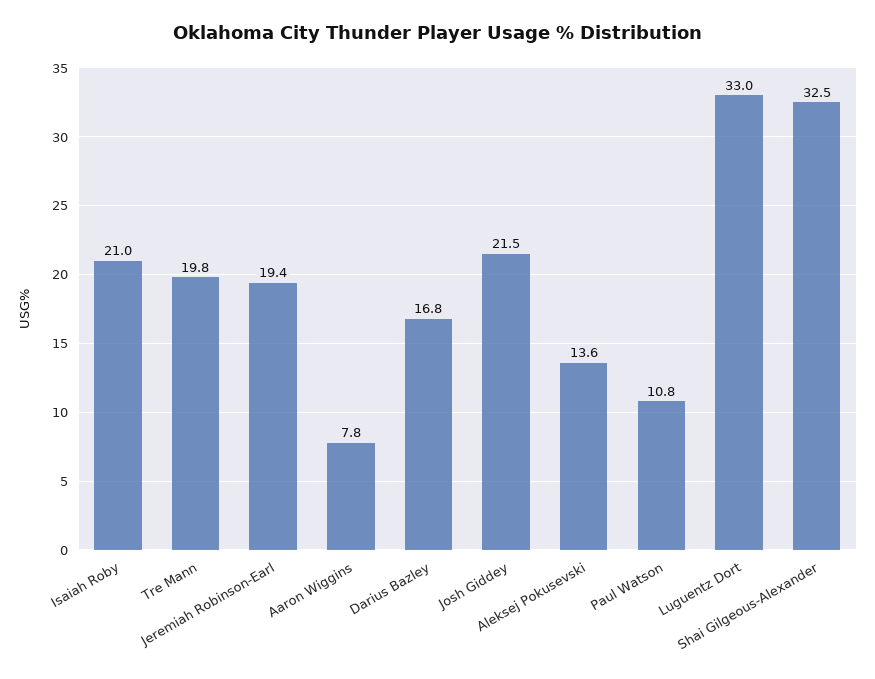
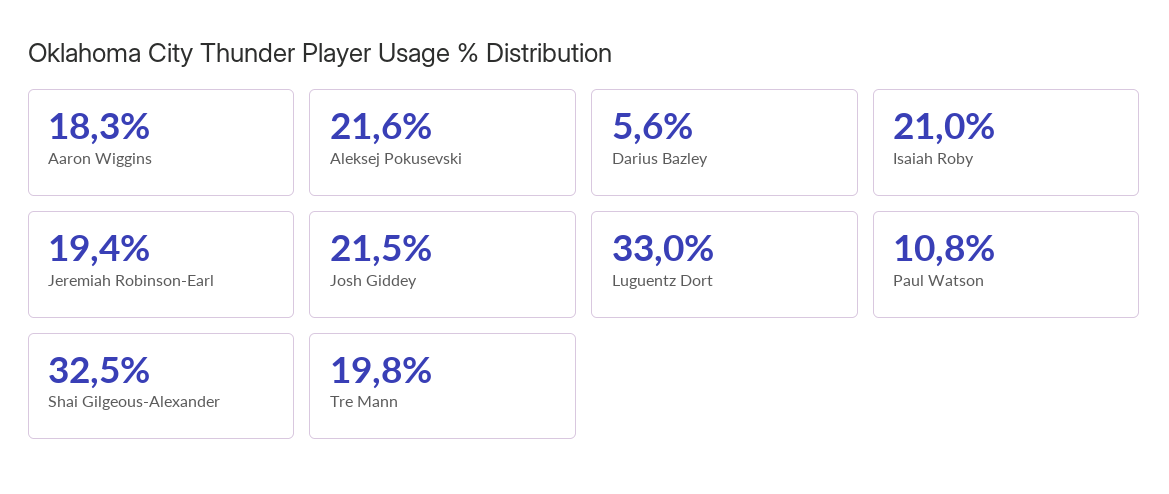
Aaron Wiggins: 7.8 -> 18.3
Darius Bazley: 16.8 -> 5.6
Aleksej Pokusevski: 13.6 -> 21.6

